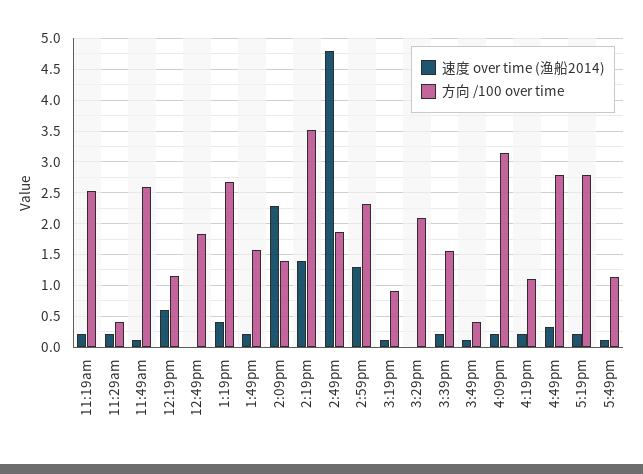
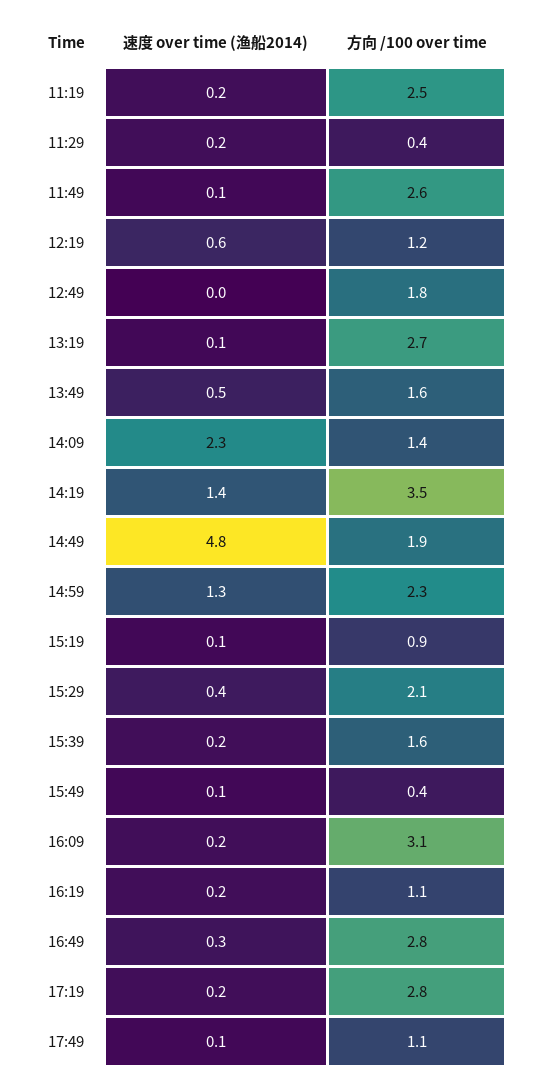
速度 over time (渔船2014), 1:19pm: 0.4 -> 0.1
速度 over time (渔船2014), 1:49pm: 0.2 -> 0.5
速度 over time (渔船2014), 3:29pm: 0 -> 0.4

